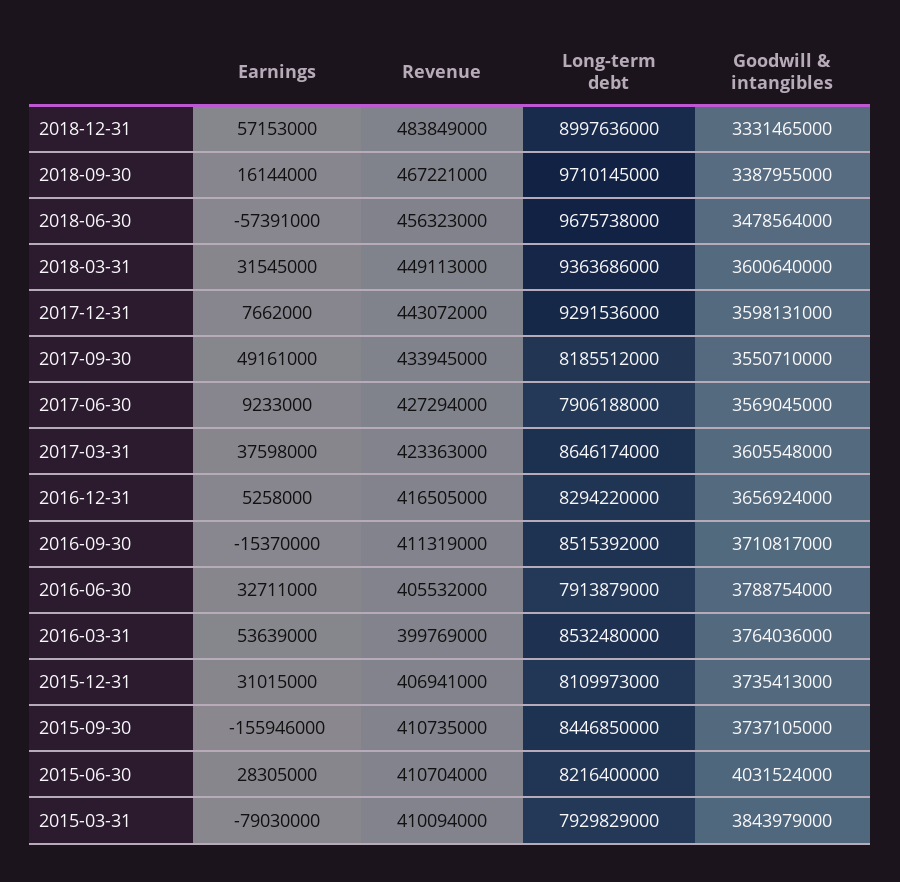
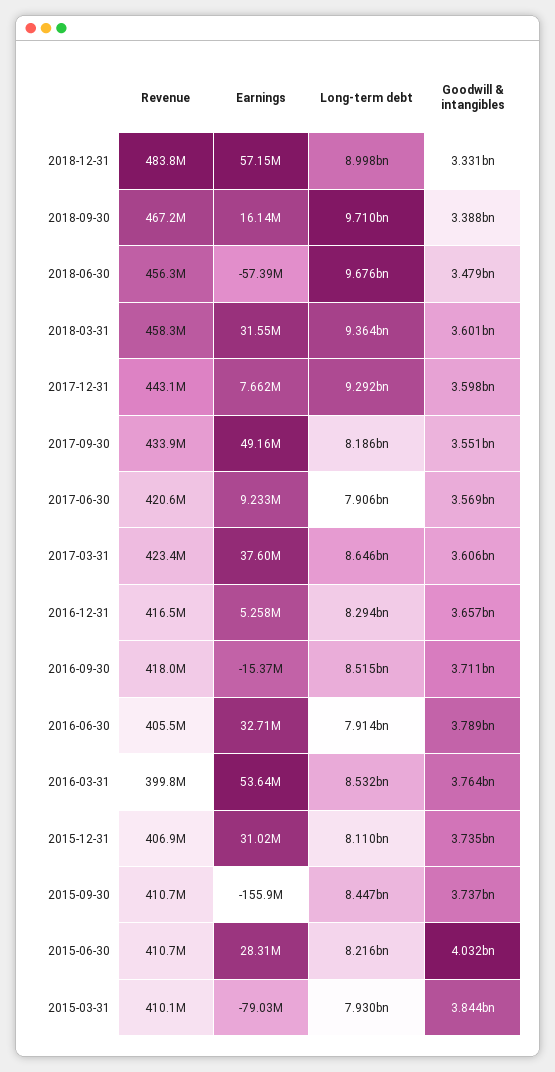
Revenue, 2018-03-31: 449113000 -> 458300000
Revenue, 2017-06-30: 427294000 -> 420600000
Revenue, 2016-09-30: 411319000 -> 418000000

